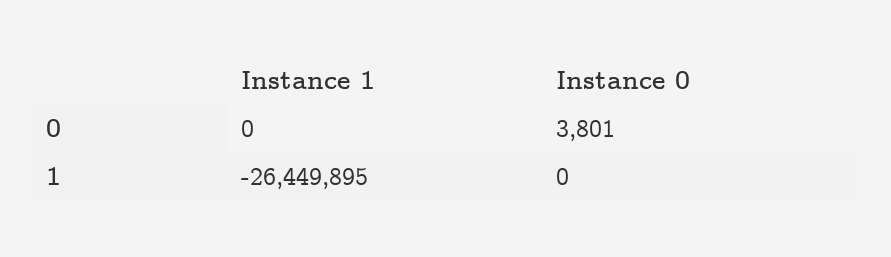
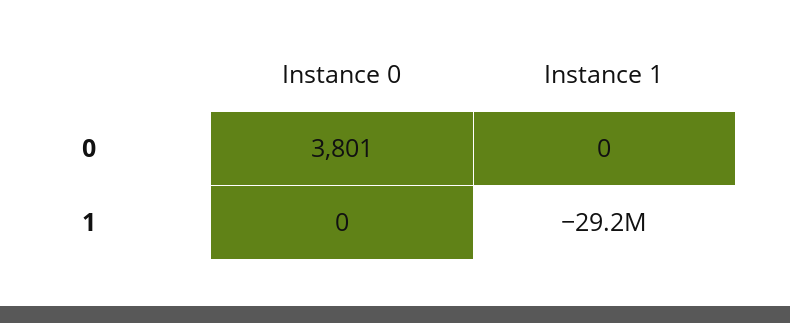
Instance 1, 1: -26449895 -> -29200000

